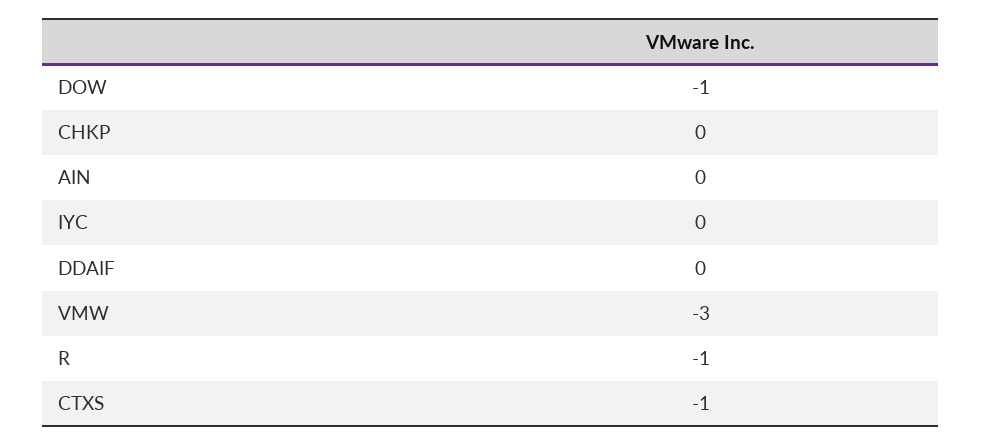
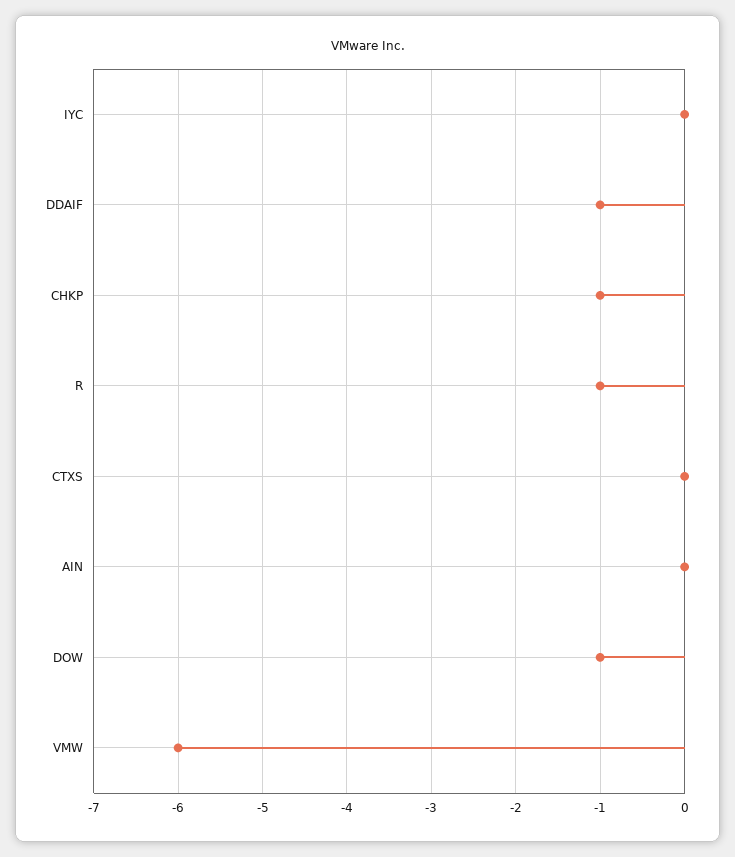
CHKP: 0 -> -1
DDAIF: 0 -> -1
VMW: -3 -> -6
CTXS: -1 -> 0

